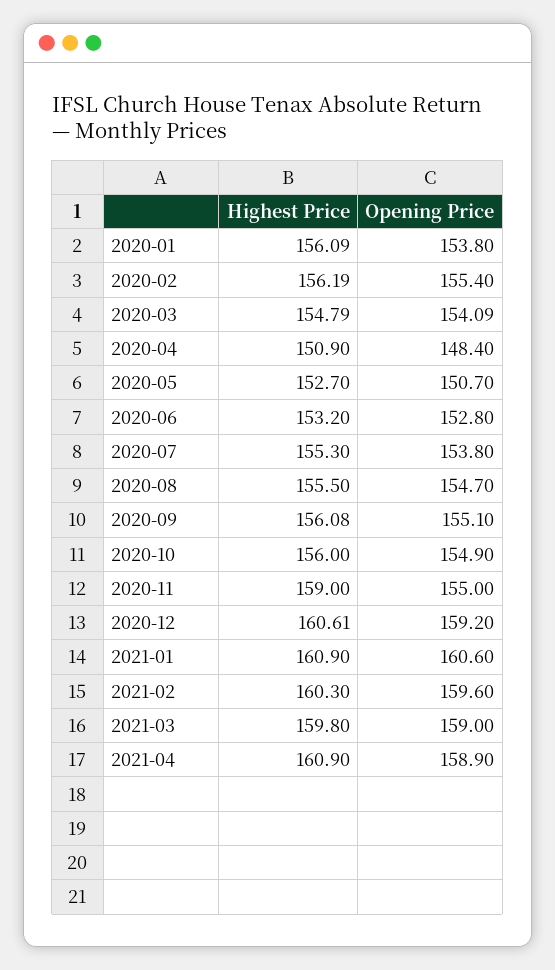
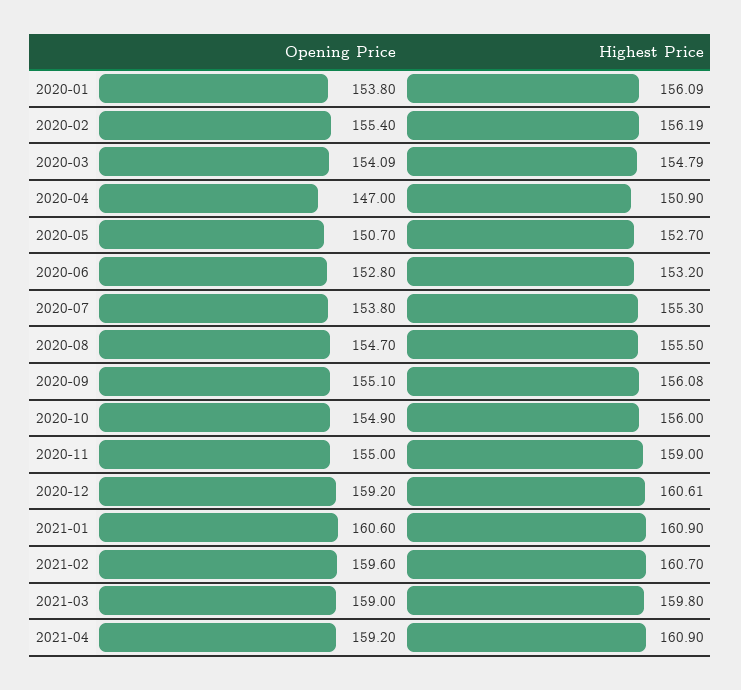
Opening Price, 2020-04: 148.4 -> 147
Highest Price, 2021-02: 160.3 -> 160.7
Opening Price, 2021-04: 158.9 -> 159.2

